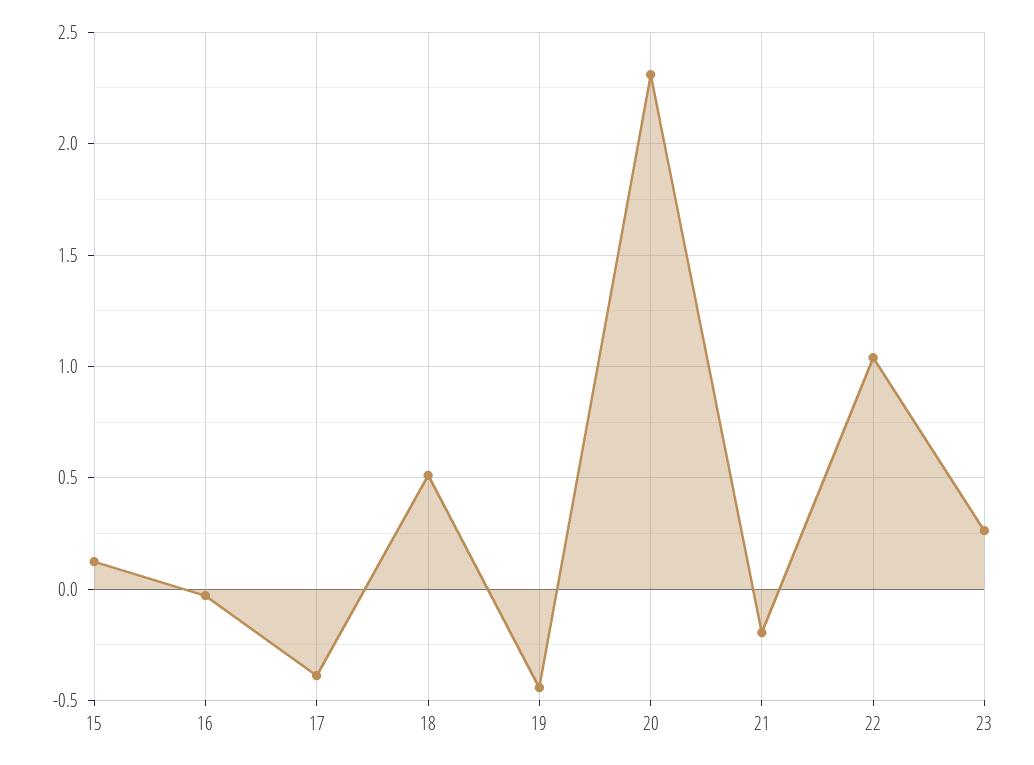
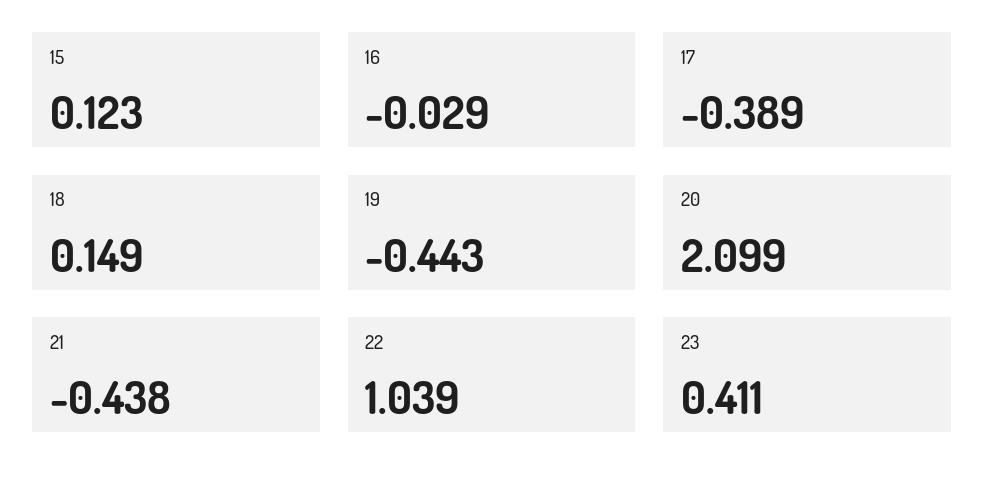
18: 0.5 -> 0.149
20: 2.3 -> 2.099
21: -0.2 -> -0.438
23: 0.25 -> 0.411

